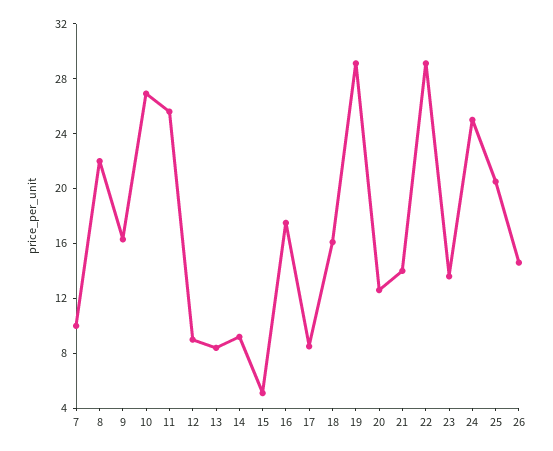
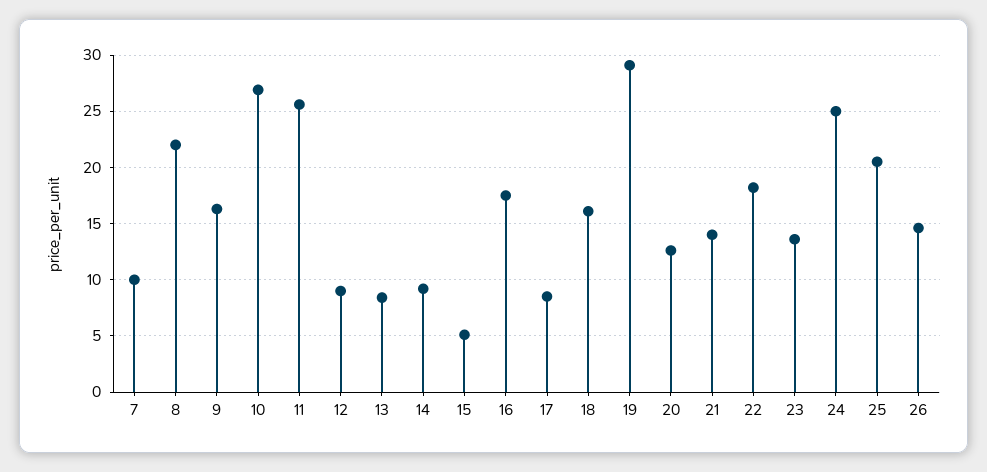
22: 29 -> 18

